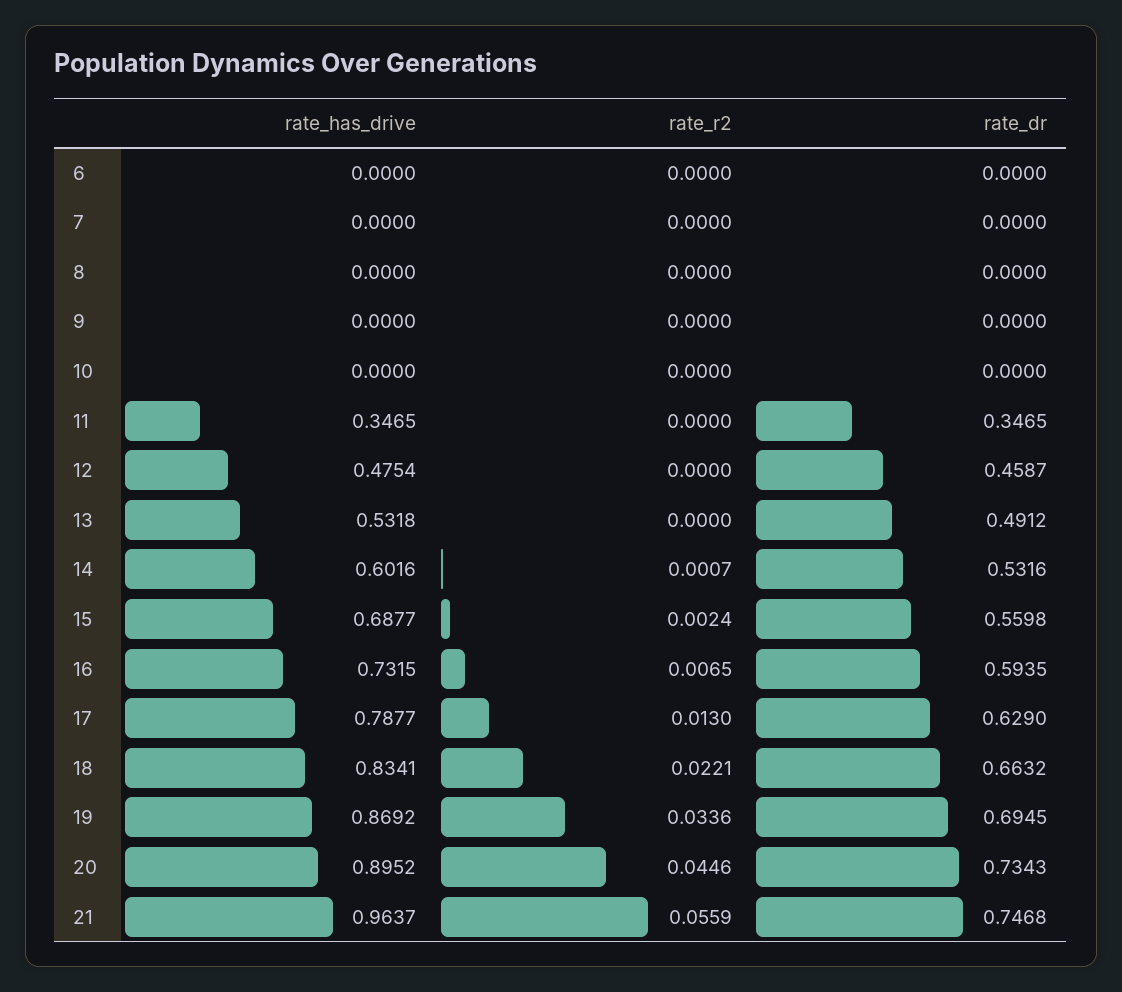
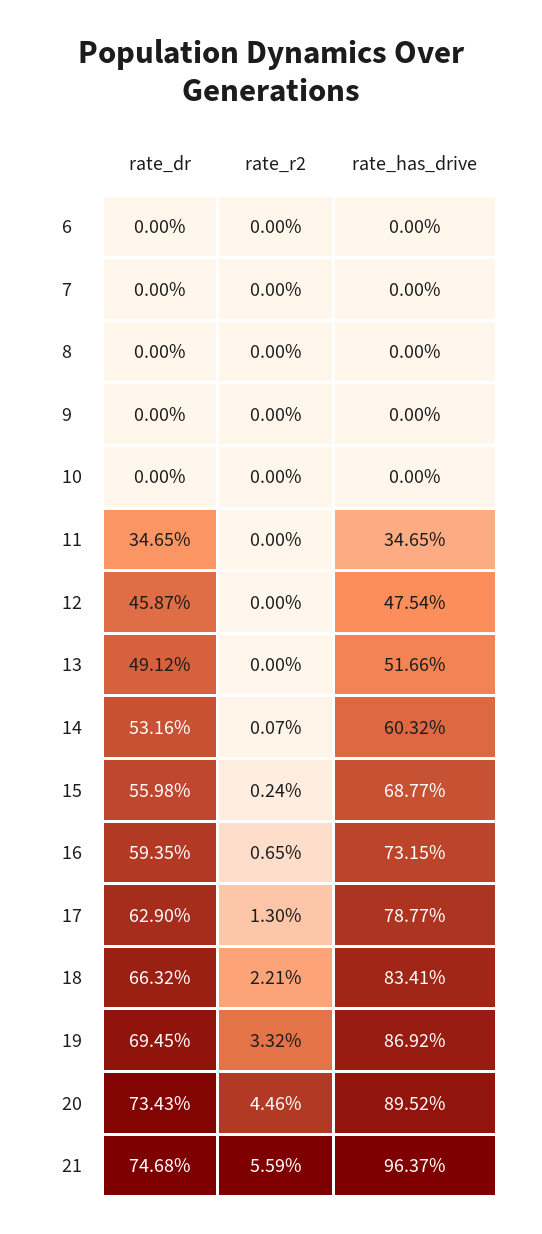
rate_has_drive, 13: 0.5318 -> 0.5166
rate_has_drive, 14: 0.6016 -> 0.6032
rate_r2, 19: 0.0336 -> 0.0332

